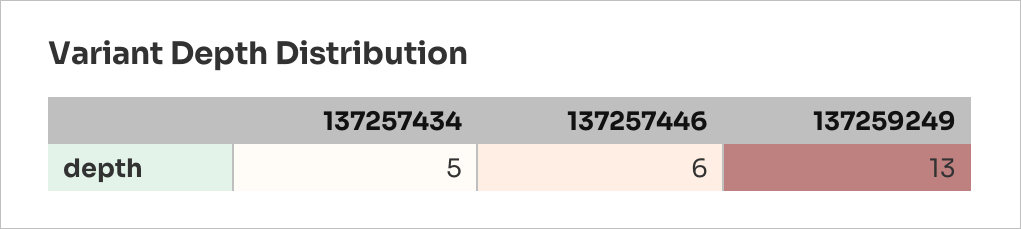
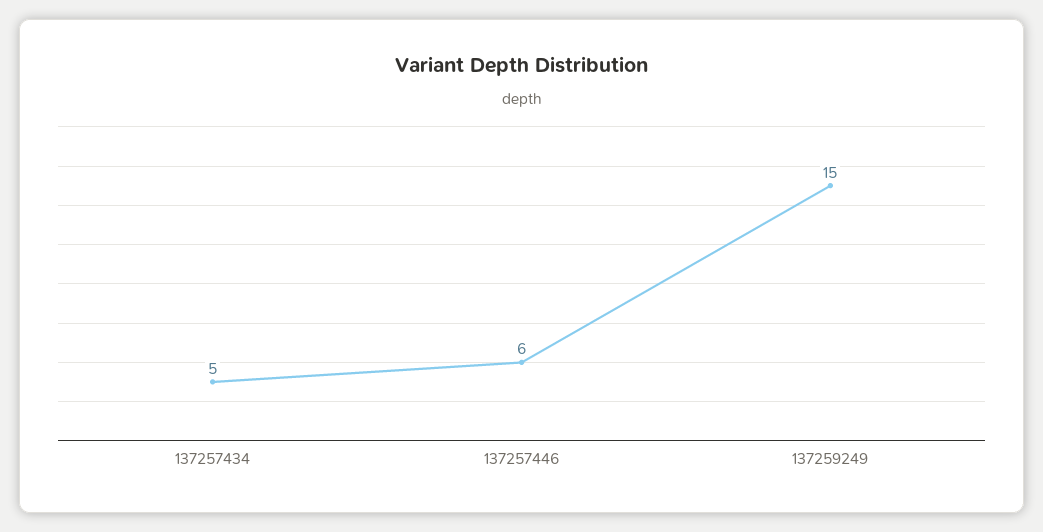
137259249: 13 -> 15

